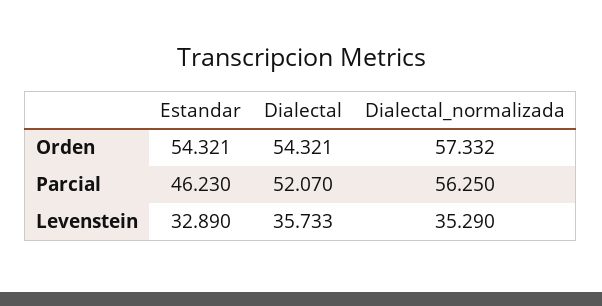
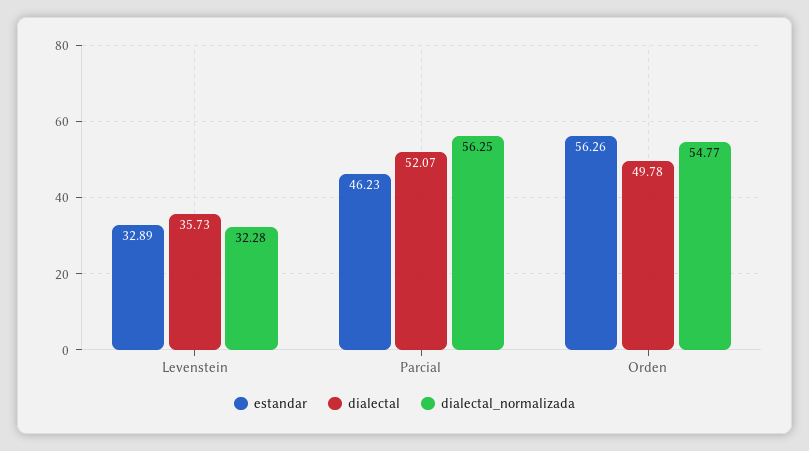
Estandar, Orden: 54.321 -> 56.26
Dialectal, Orden: 54.321 -> 49.78
Dialectal_normalizada, Orden: 57.332 -> 54.77
Dialectal_normalizada, Levenstein: 35.29 -> 32.28

